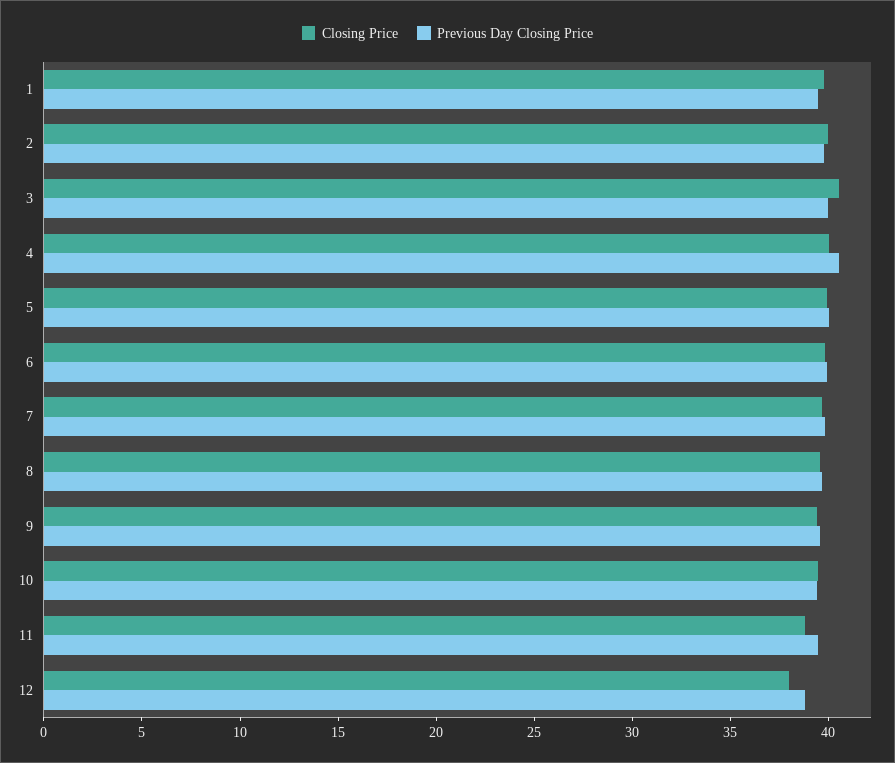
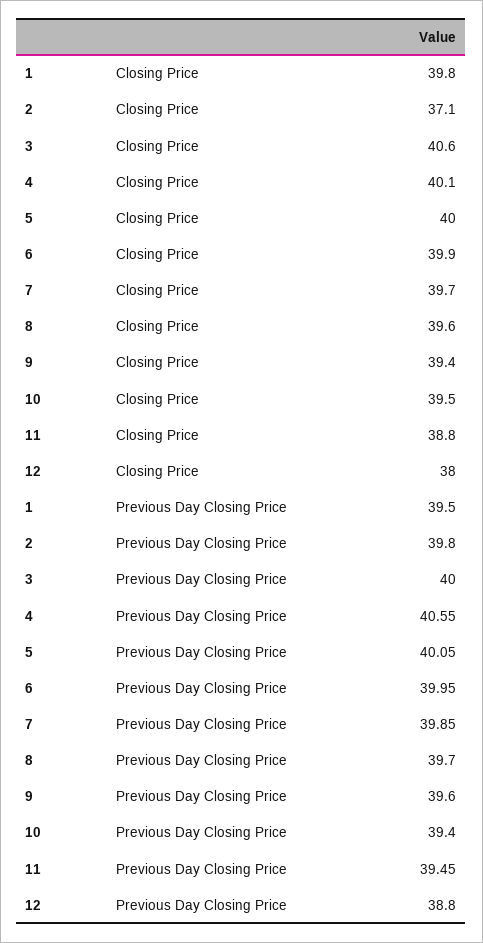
Closing Price, 2: 40 -> 37.1

